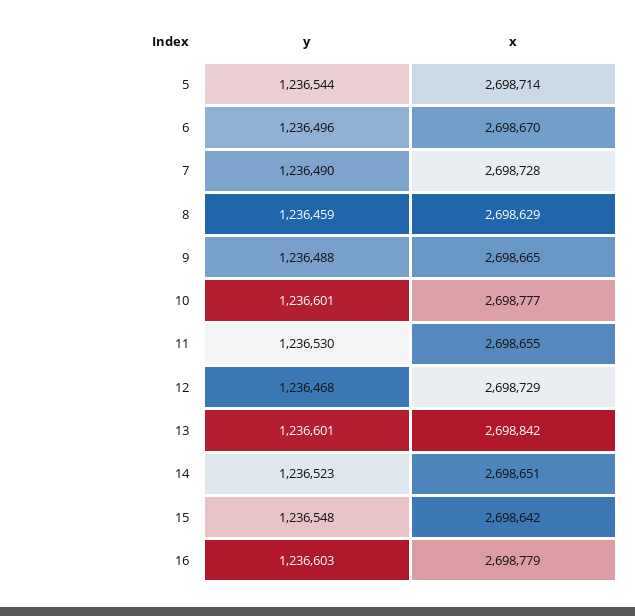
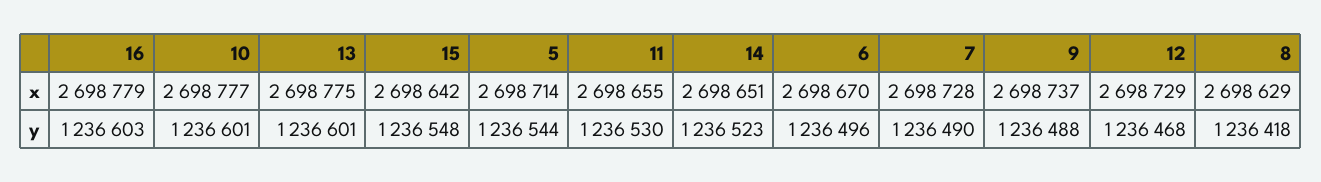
y, 8: 1236459 -> 1236418
x, 9: 2698665 -> 2698737
x, 13: 2698842 -> 2698775

